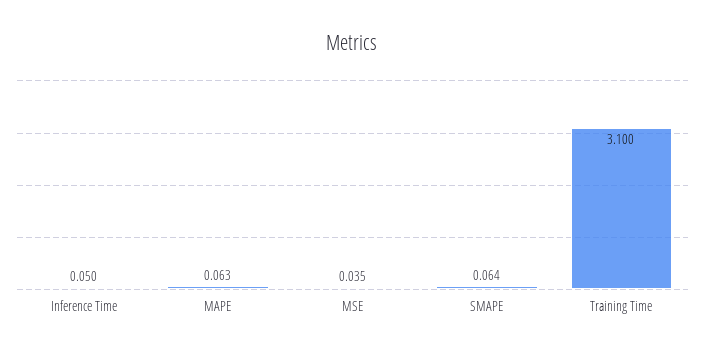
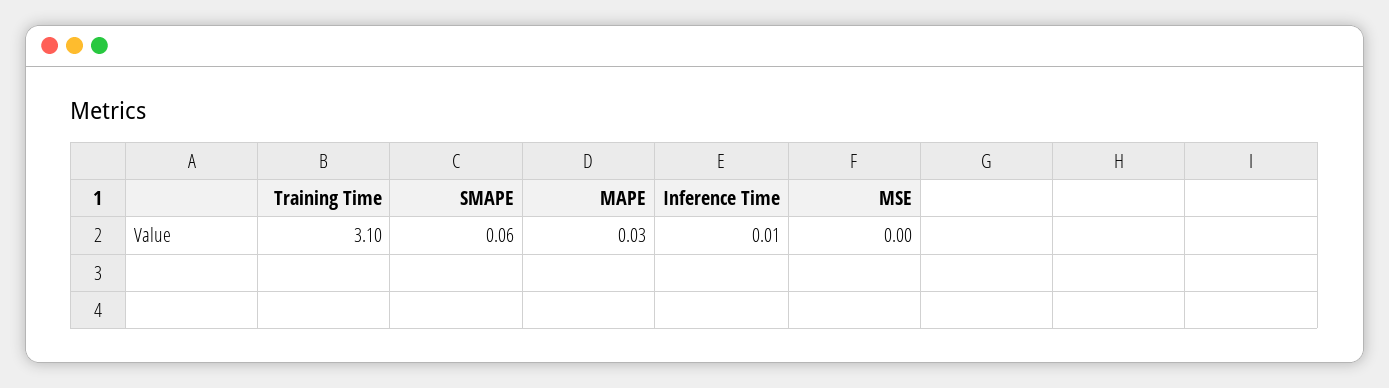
Inference Time: 0.05 -> 0.01
MAPE: 0.063 -> 0.03
MSE: 0.035 -> 0

